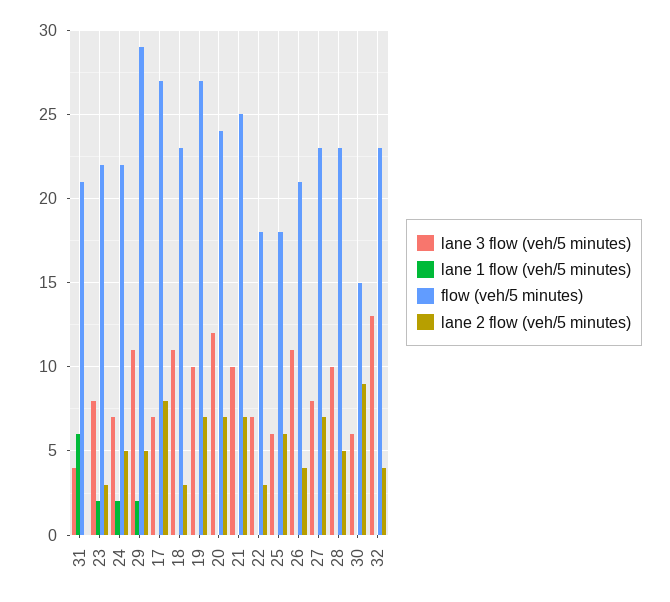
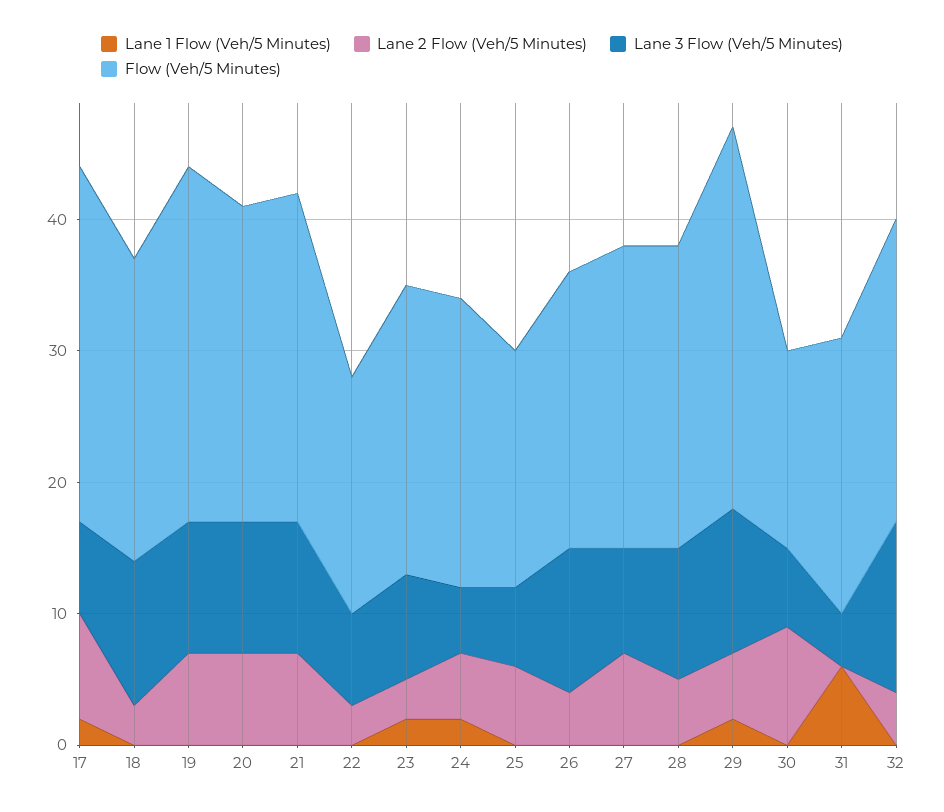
lane 3 flow (veh/5 minutes), 24: 7 -> 5
lane 1 flow (veh/5 minutes), 17: 0 -> 2
lane 3 flow (veh/5 minutes), 20: 12 -> 10

